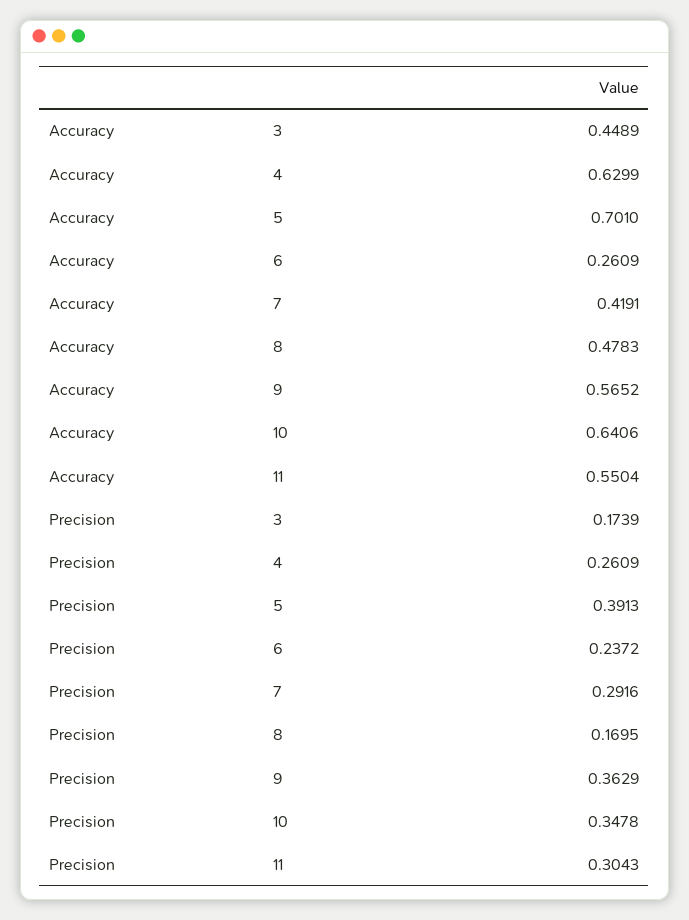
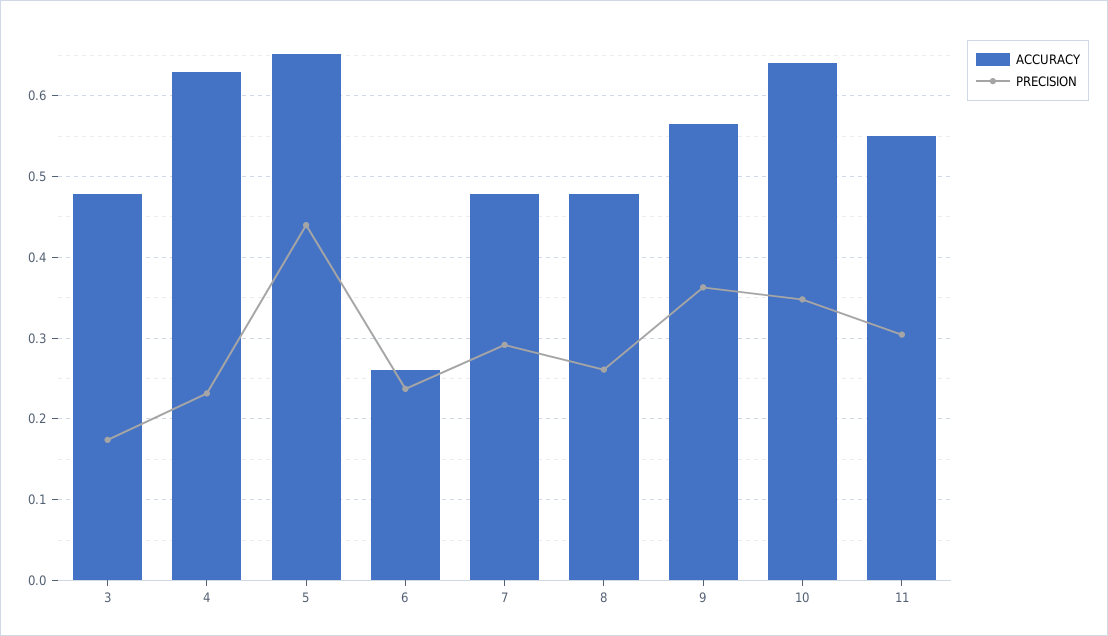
Accuracy, 3: 0.4489 -> 0.48
Accuracy, 5: 0.701 -> 0.65
Accuracy, 7: 0.4191 -> 0.48
Precision, 4: 0.2609 -> 0.23
Precision, 5: 0.3913 -> 0.44
Precision, 8: 0.1695 -> 0.26

